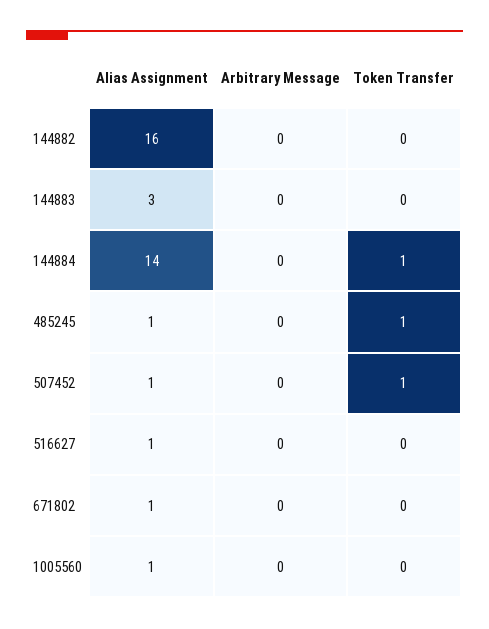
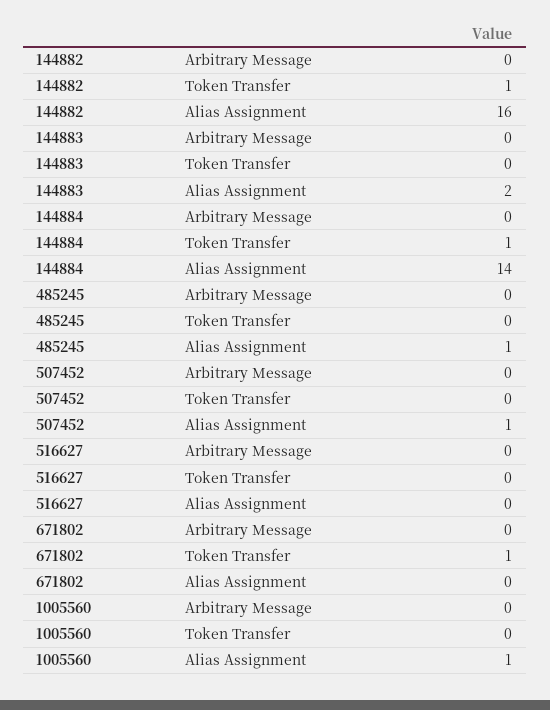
Token Transfer, 144882: 0 -> 1
Alias Assignment, 144883: 3 -> 2
Token Transfer, 485245: 1 -> 0
Token Transfer, 507452: 1 -> 0
Alias Assignment, 516627: 1 -> 0
Alias Assignment, 671802: 1 -> 0
Token Transfer, 671802: 0 -> 1

